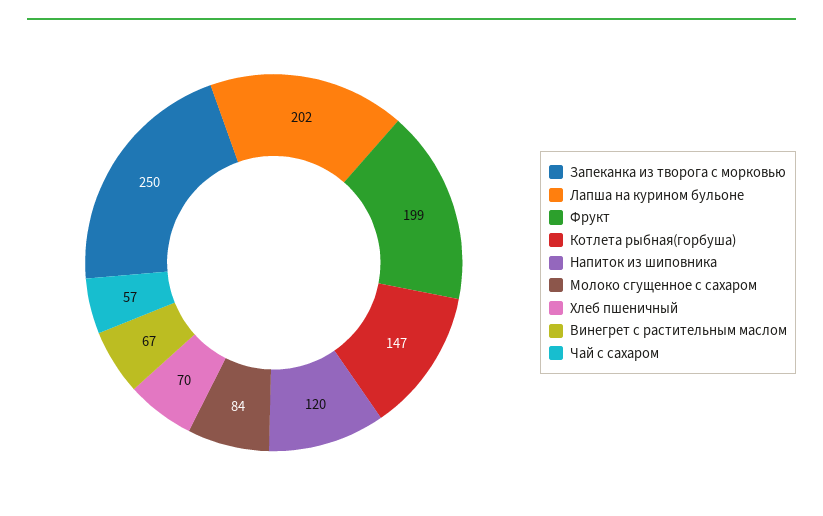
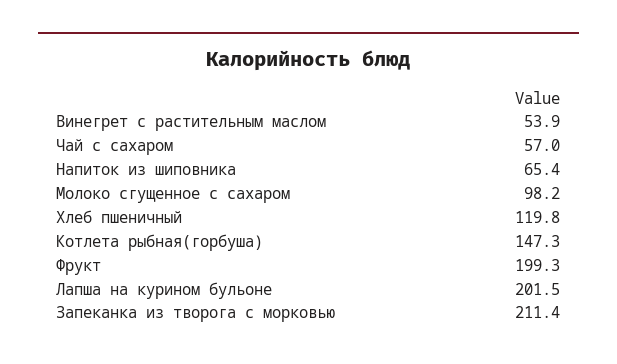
Запеканка из творога с морковью: 250 -> 211.4
Напиток из шиповника: 120 -> 65.4
Молоко сгущенное с сахаром: 84 -> 98.2
Хлеб пшеничный: 70 -> 119.8
Винегрет с растительным маслом: 67 -> 53.9

